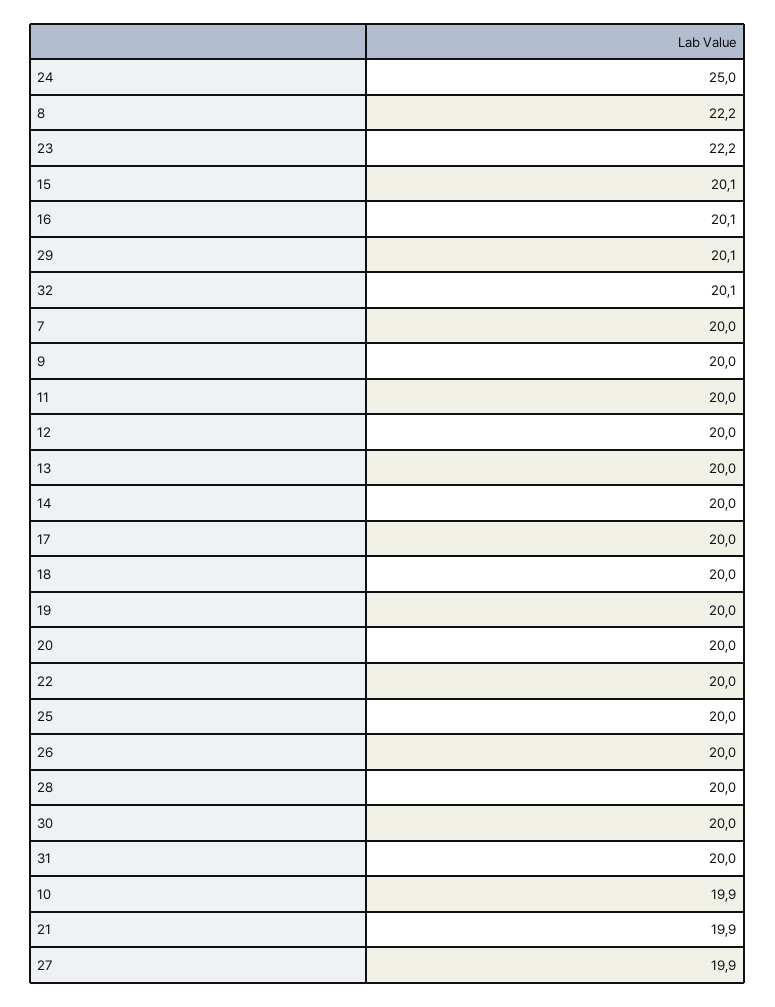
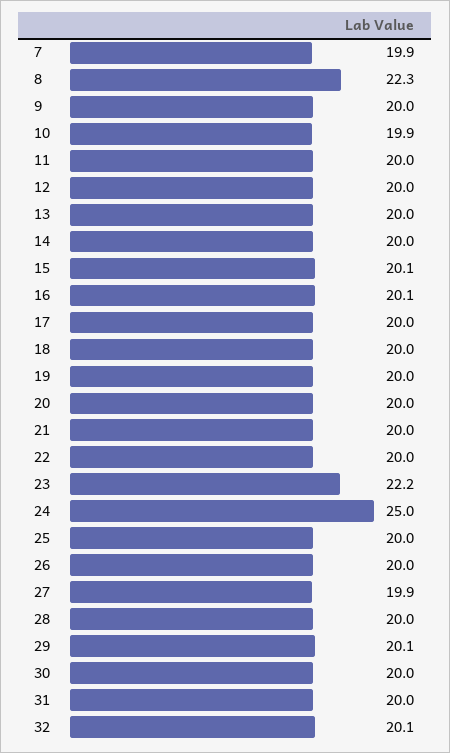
8: 22.2 -> 22.3
7: 20 -> 19.9
21: 19.9 -> 20

